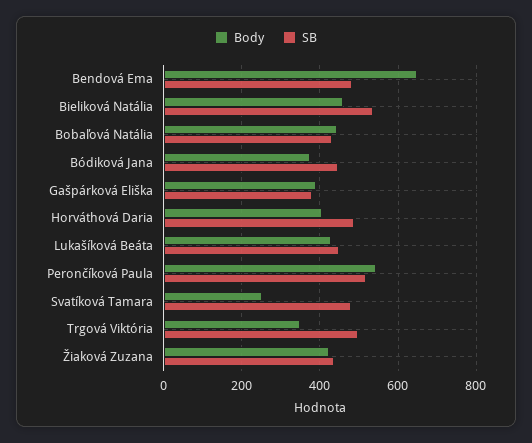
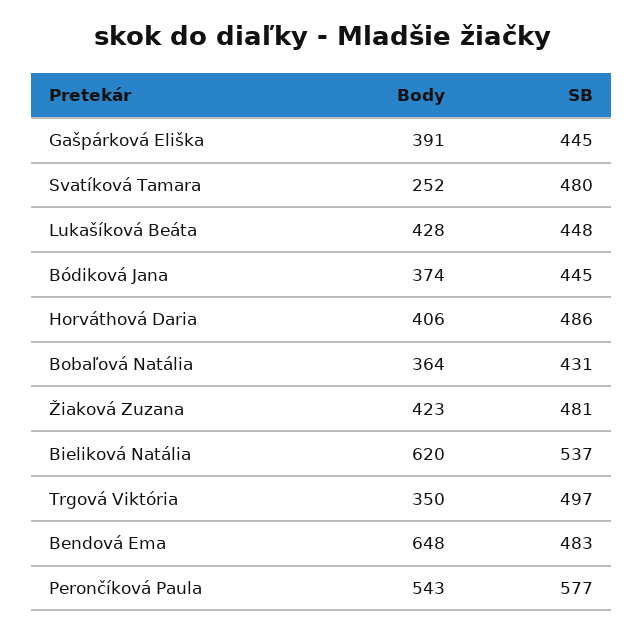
Body, Bieliková Natália: 460 -> 620
Body, Bobaľová Natália: 440 -> 364
SB, Gašpárková Eliška: 380 -> 445
SB, Perončíková Paula: 520 -> 577
SB, Žiaková Zuzana: 440 -> 481

